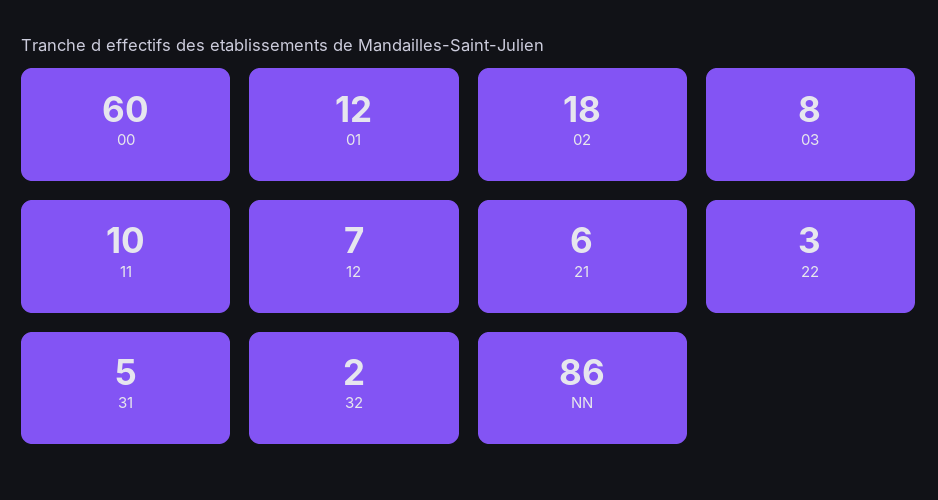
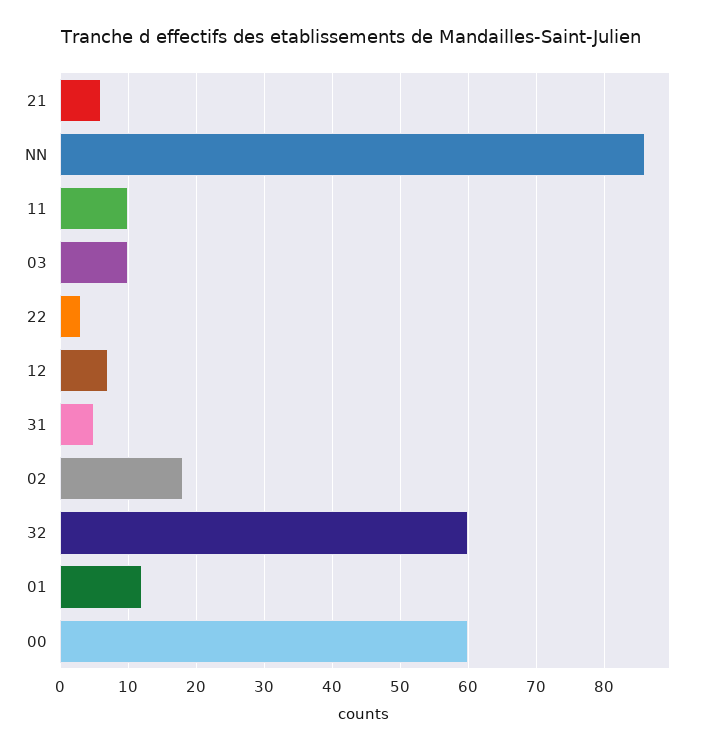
03: 8 -> 10
32: 2 -> 60

